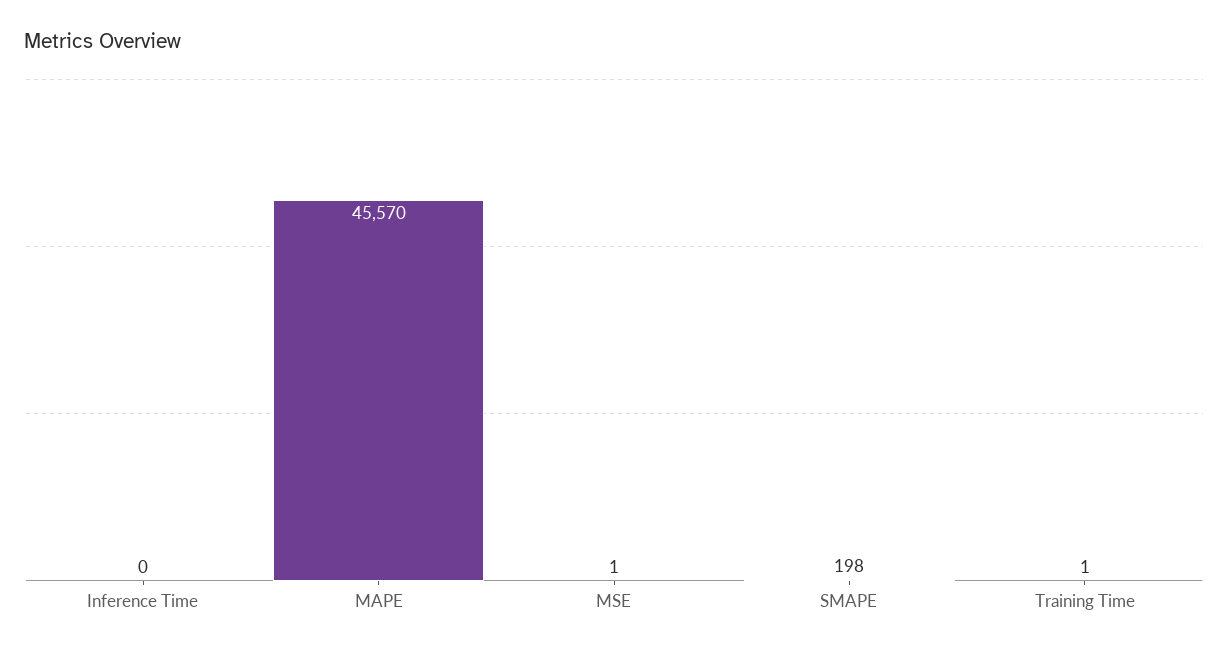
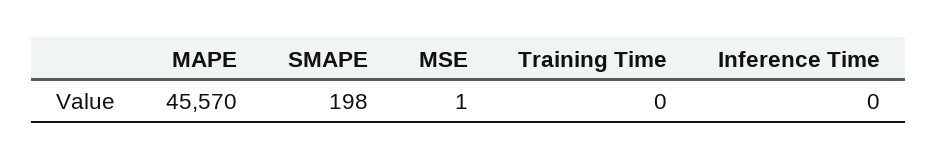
Training Time: 1 -> 0

